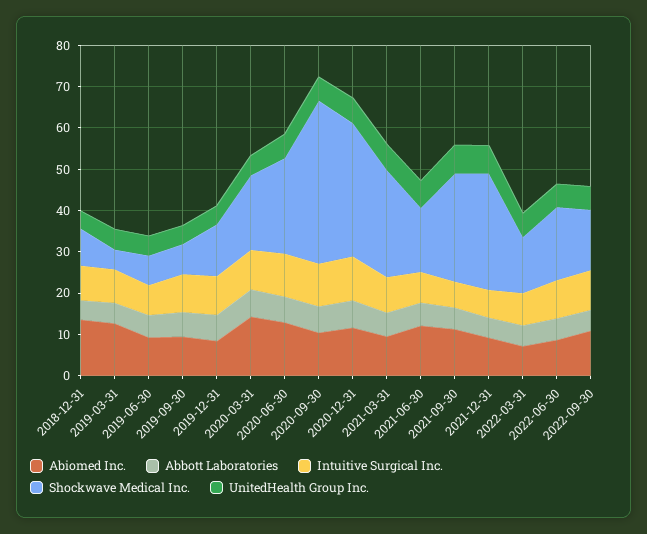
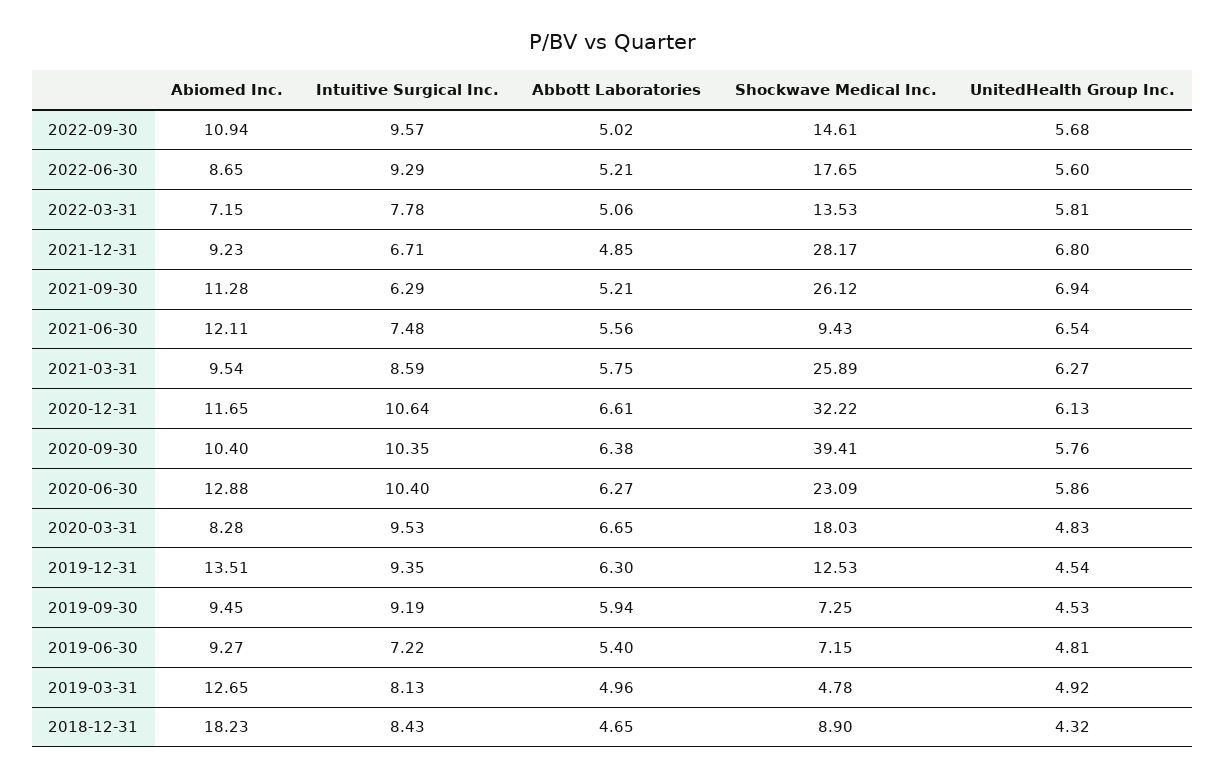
Abiomed Inc., 2018-12-31: 14 -> 18.23
Abiomed Inc., 2019-12-31: 8 -> 13.51
Abiomed Inc., 2020-03-31: 14 -> 8.28
Shockwave Medical Inc., 2021-06-30: 16 -> 9.43

